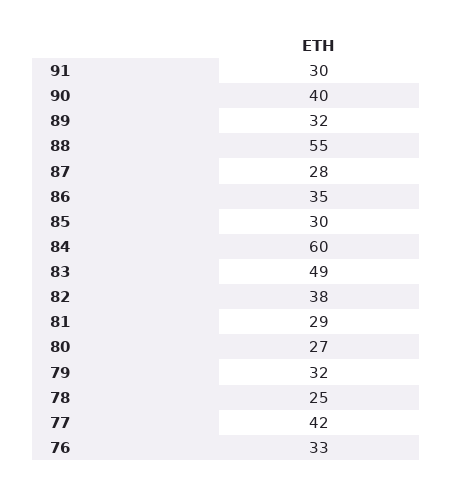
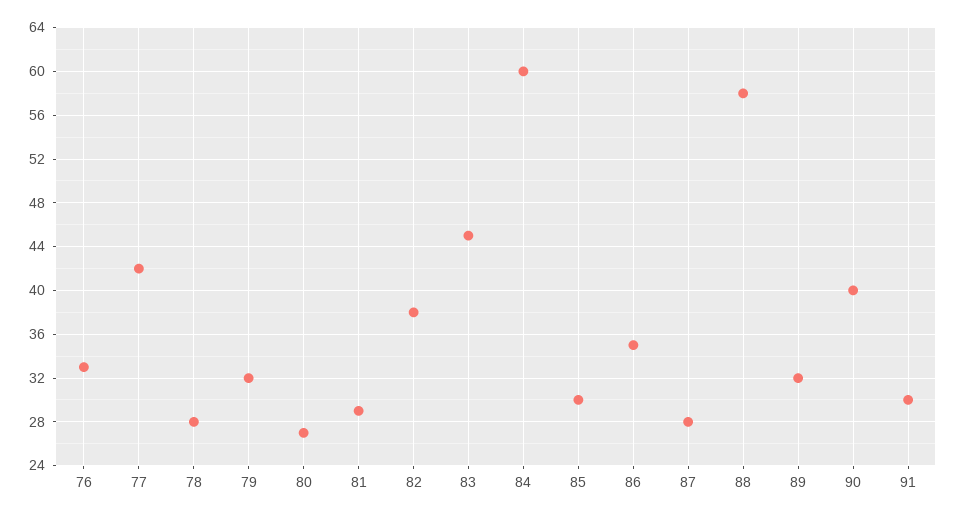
88: 55 -> 58
83: 49 -> 45
78: 25 -> 28

